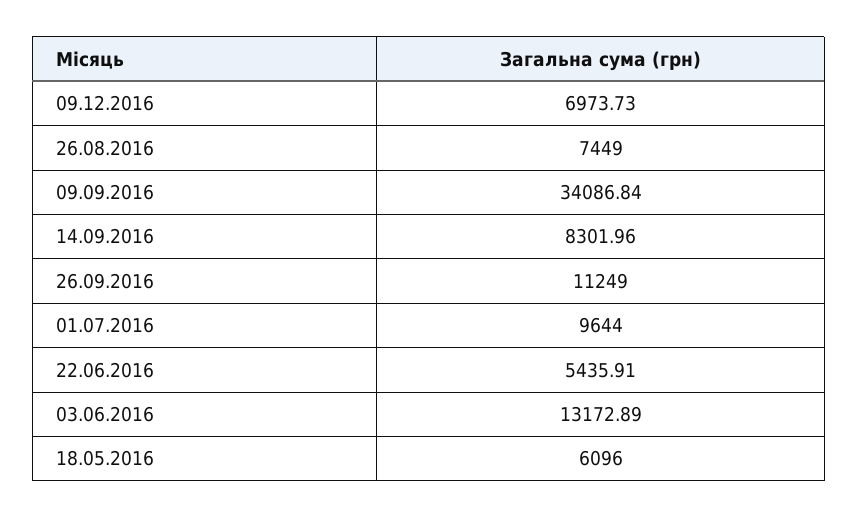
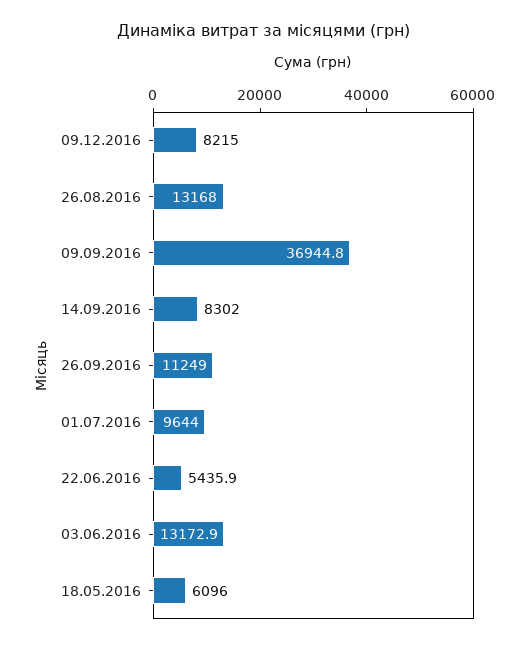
09.12.2016: 6973.73 -> 8215
26.08.2016: 7449 -> 13168
09.09.2016: 34086.84 -> 36944.8

